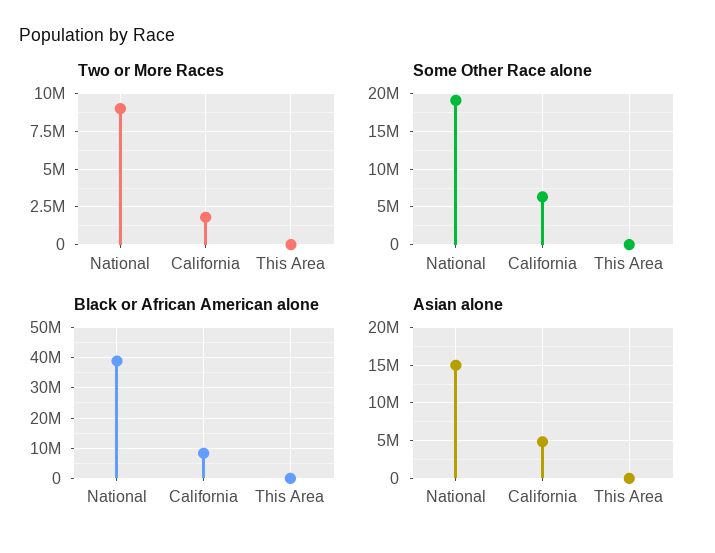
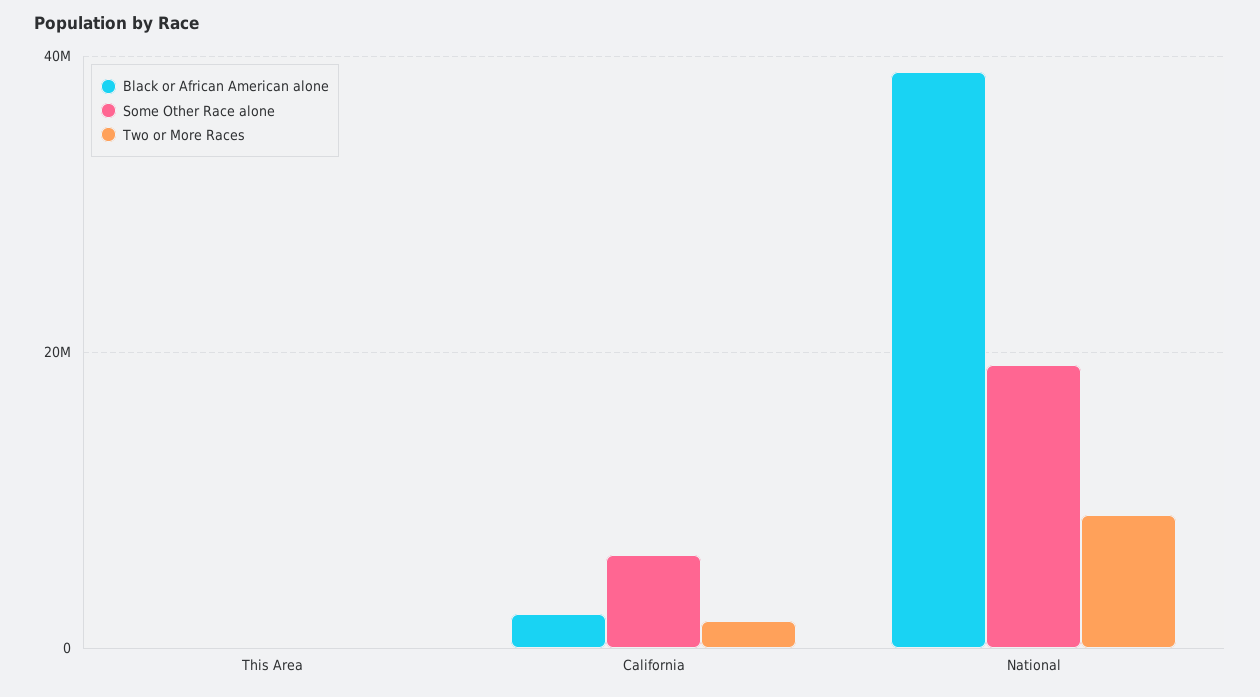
Black or African American alone, California: 8000000 -> 2000000
Asian alone, National: 15000000 -> none
Asian alone, California: 5000000 -> none
Asian alone, This Area: 0 -> none

